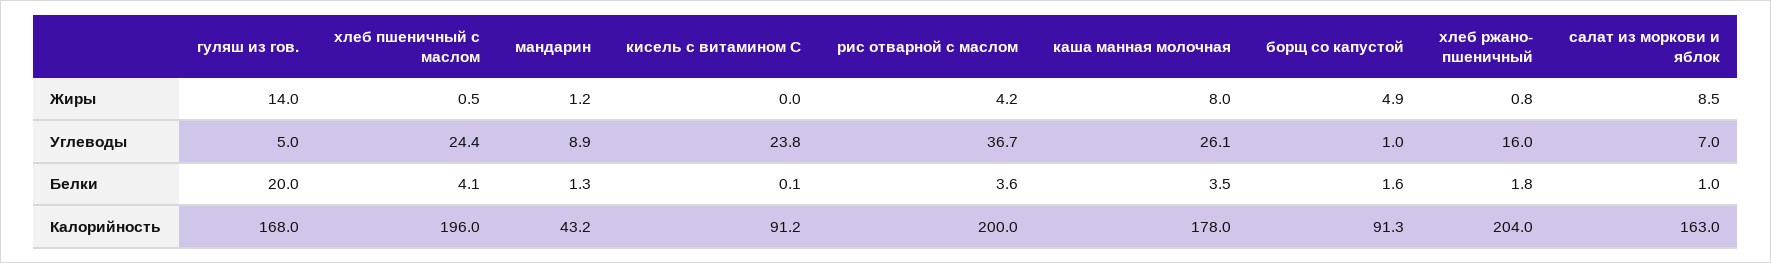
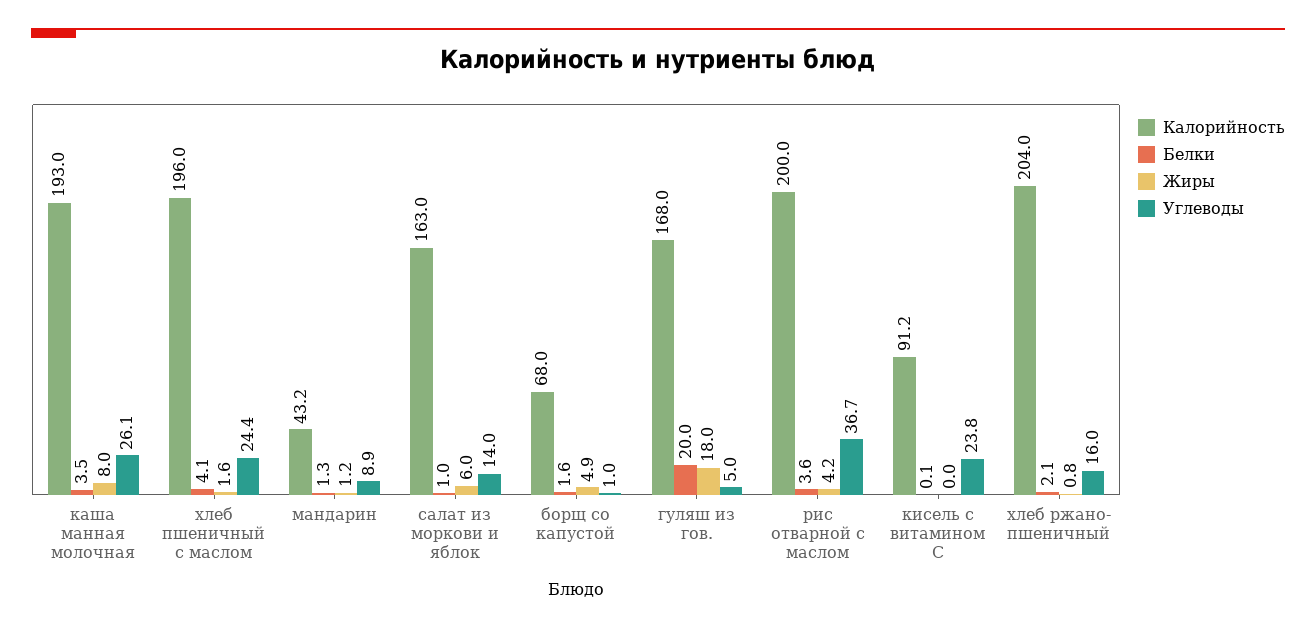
Жиры, гуляш из гов.: 14 -> 18
Жиры, хлеб пшеничный с маслом: 0.5 -> 1.6
Жиры, салат из моркови и яблок: 8.5 -> 6
Углеводы, салат из моркови и яблок: 7 -> 14
Белки, хлеб ржано- пшеничный: 1.8 -> 2.1
Калорийность, каша манная молочная: 178 -> 193
Калорийность, борщ со капустой: 91.3 -> 68

